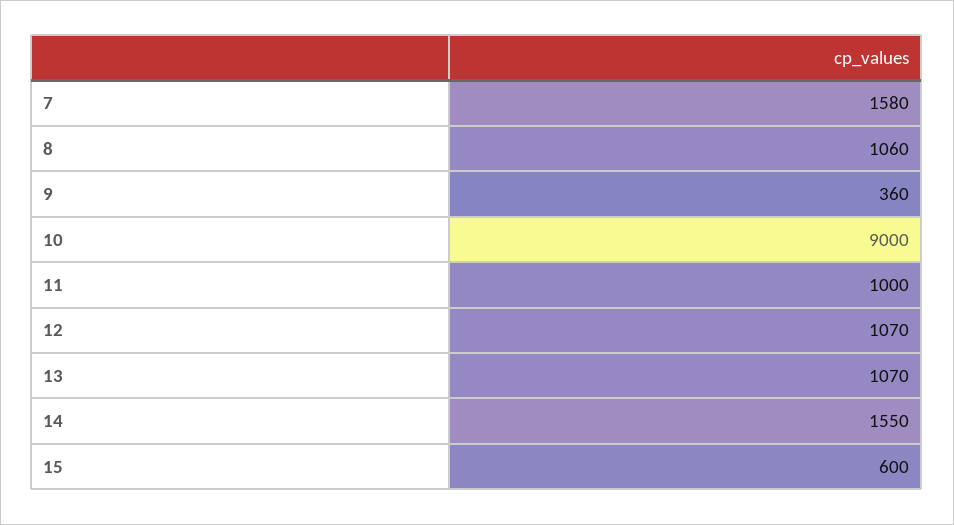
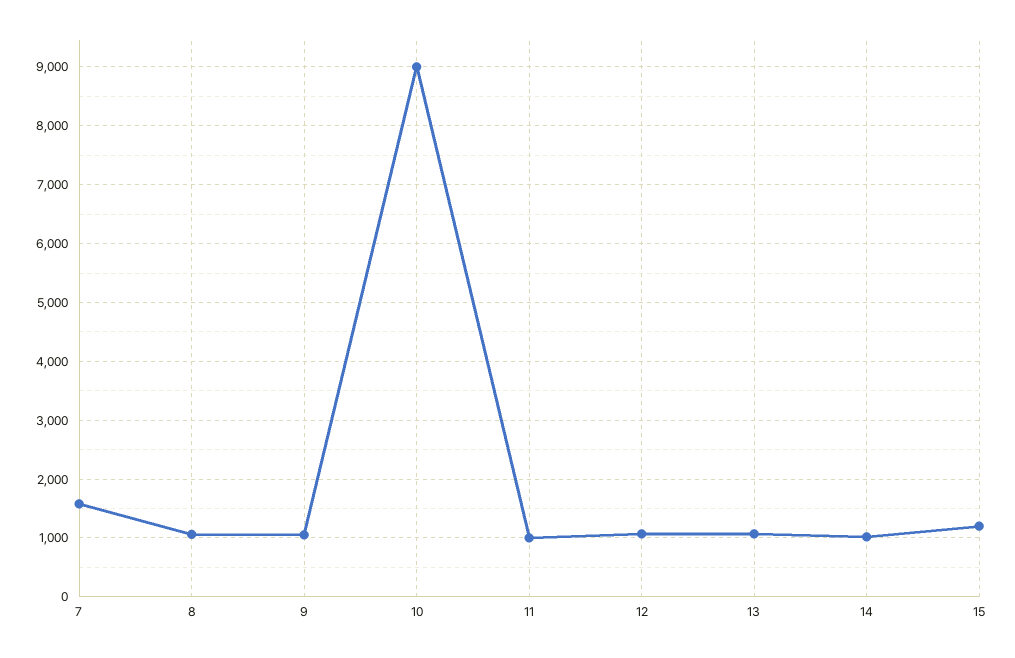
9: 360 -> 1000
14: 1550 -> 1000
15: 600 -> 1200

